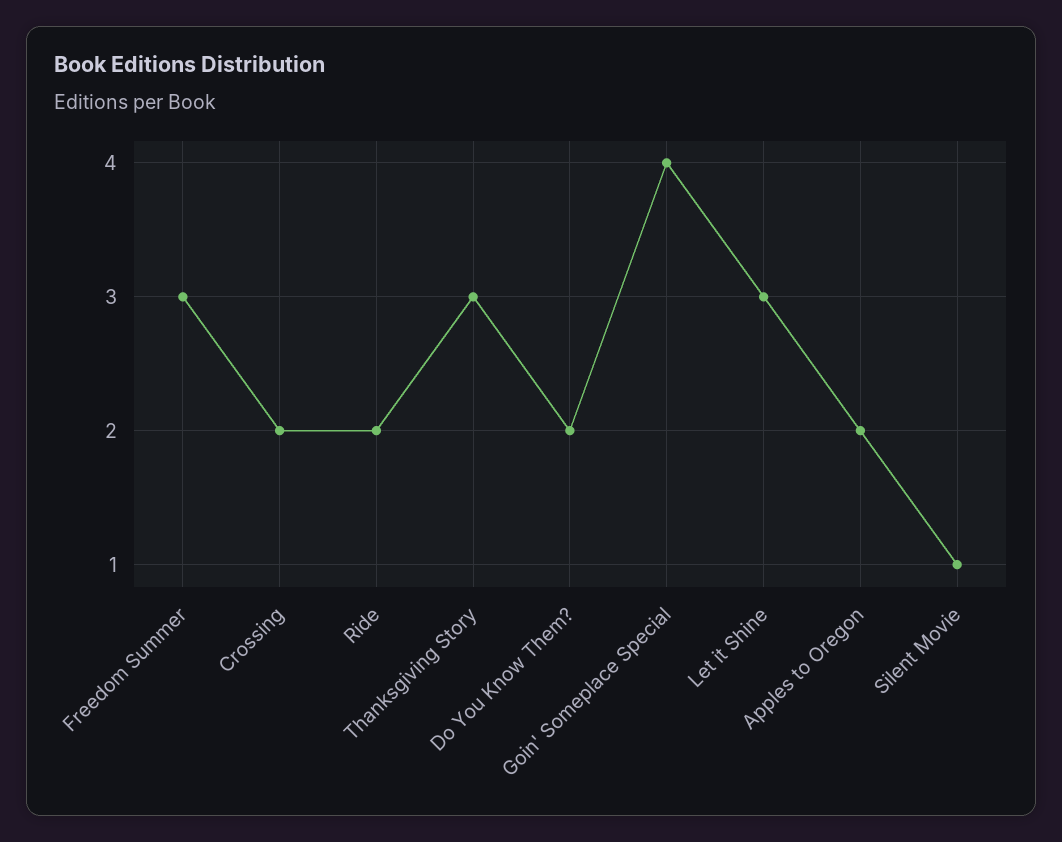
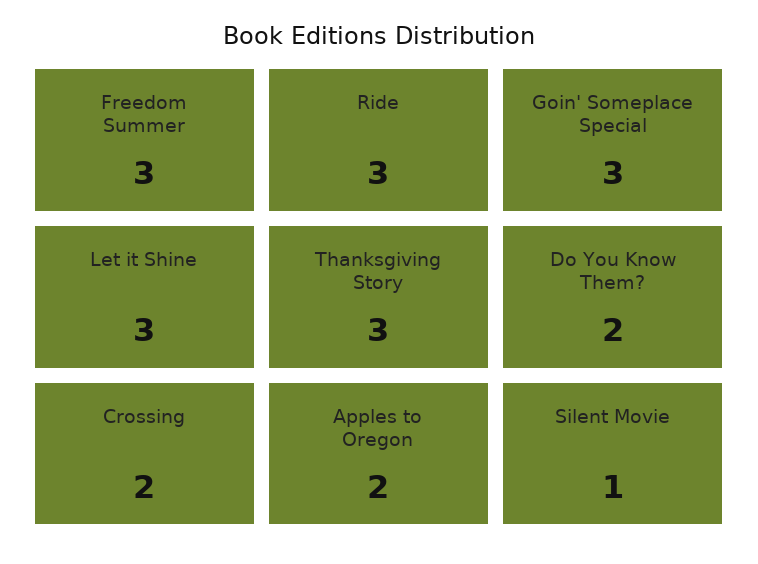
Ride: 2 -> 3
Goin' Someplace Special: 4 -> 3

